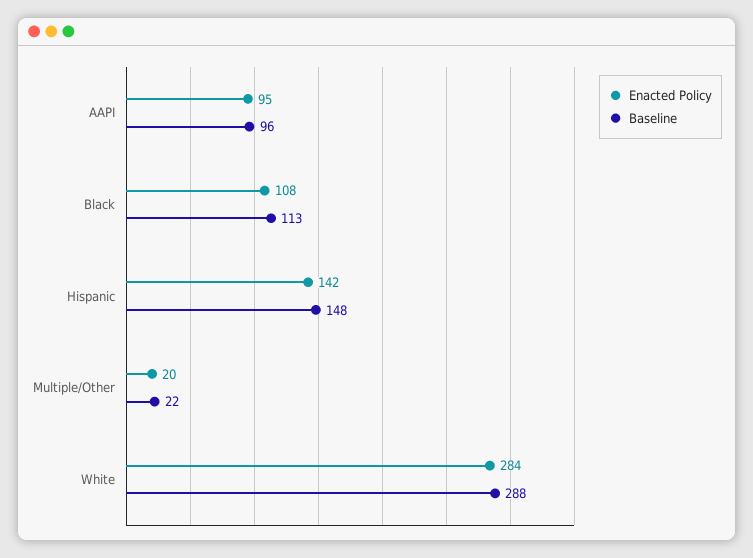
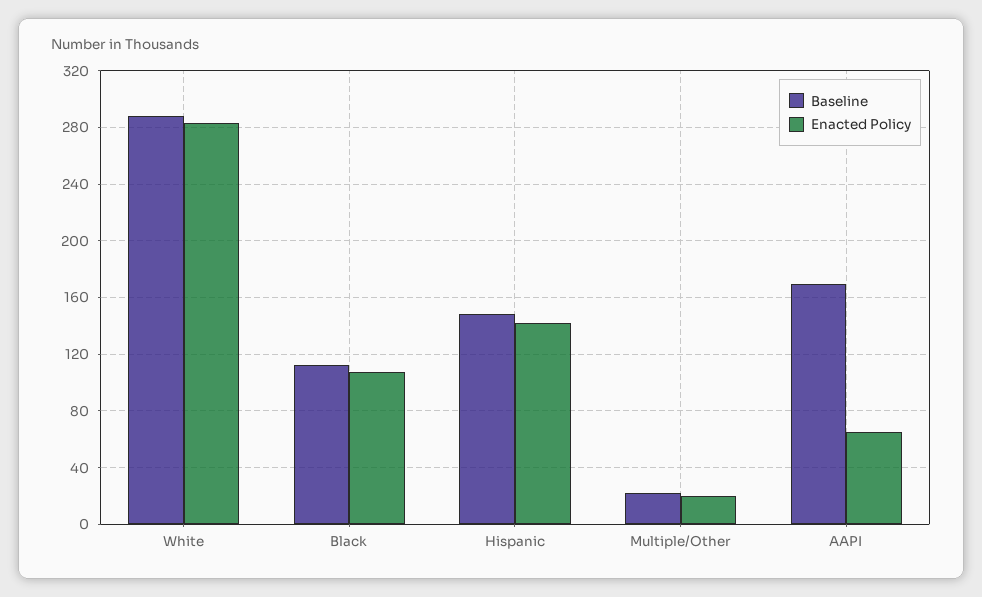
Enacted Policy, AAPI: 95 -> 65
Baseline, AAPI: 96 -> 170

